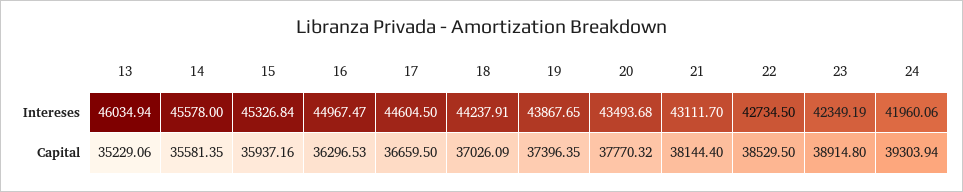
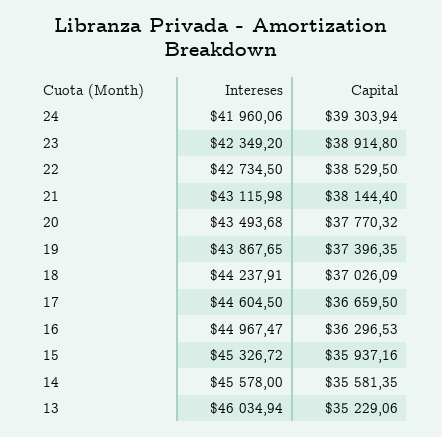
15, Intereses: 45326.84 -> 45326.72
21, Intereses: 43111.7 -> 43115.98
23, Intereses: 42349.19 -> 42349.2

